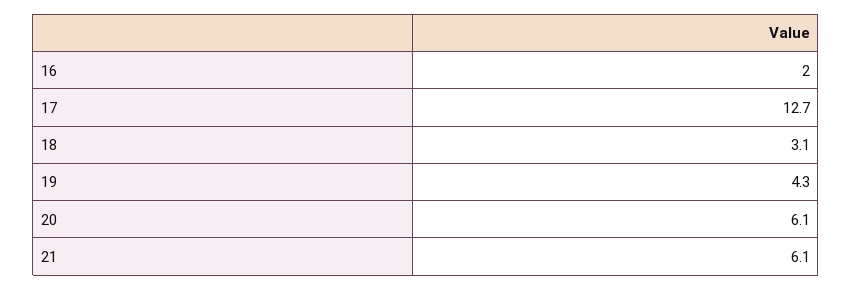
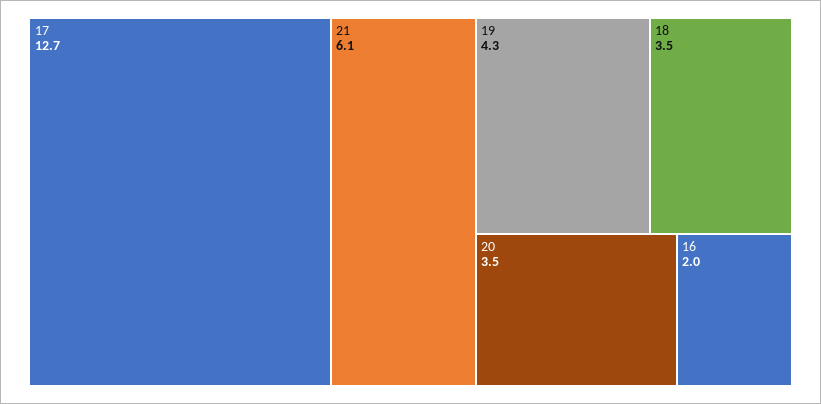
18: 3.1 -> 3.5
20: 6.1 -> 3.5

